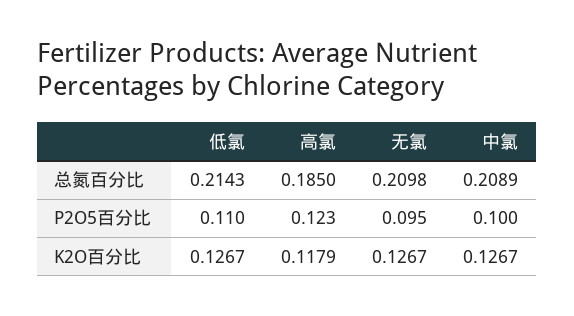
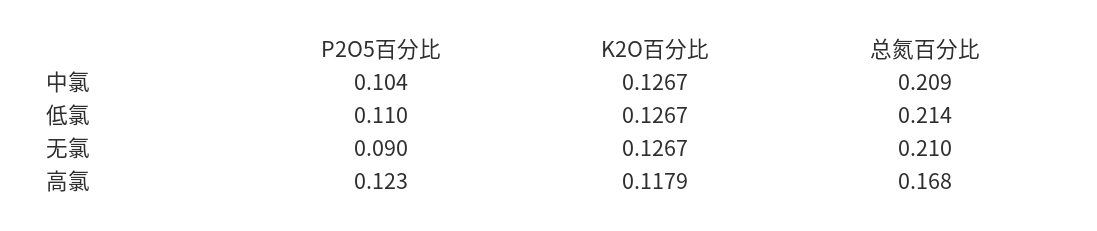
高氯, 总氮百分比: 0.185 -> 0.168
无氯, P2O5百分比: 0.095 -> 0.09
中氯, P2O5百分比: 0.1 -> 0.104

